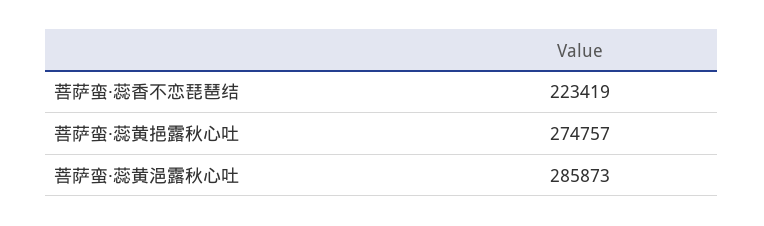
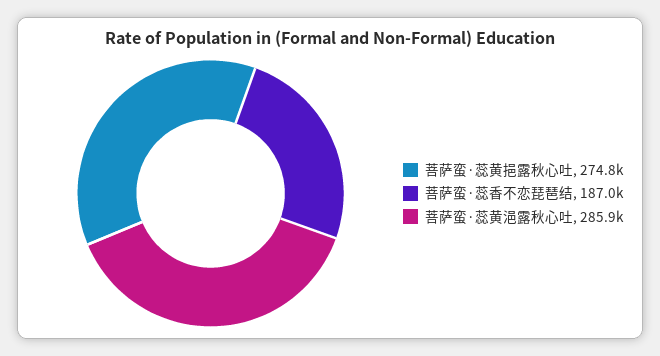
菩萨蛮·蕊香不恋琵琶结: 223419 -> 187000

